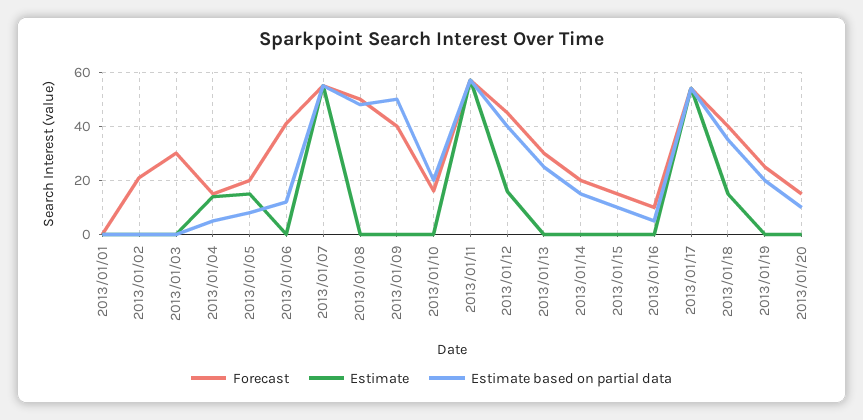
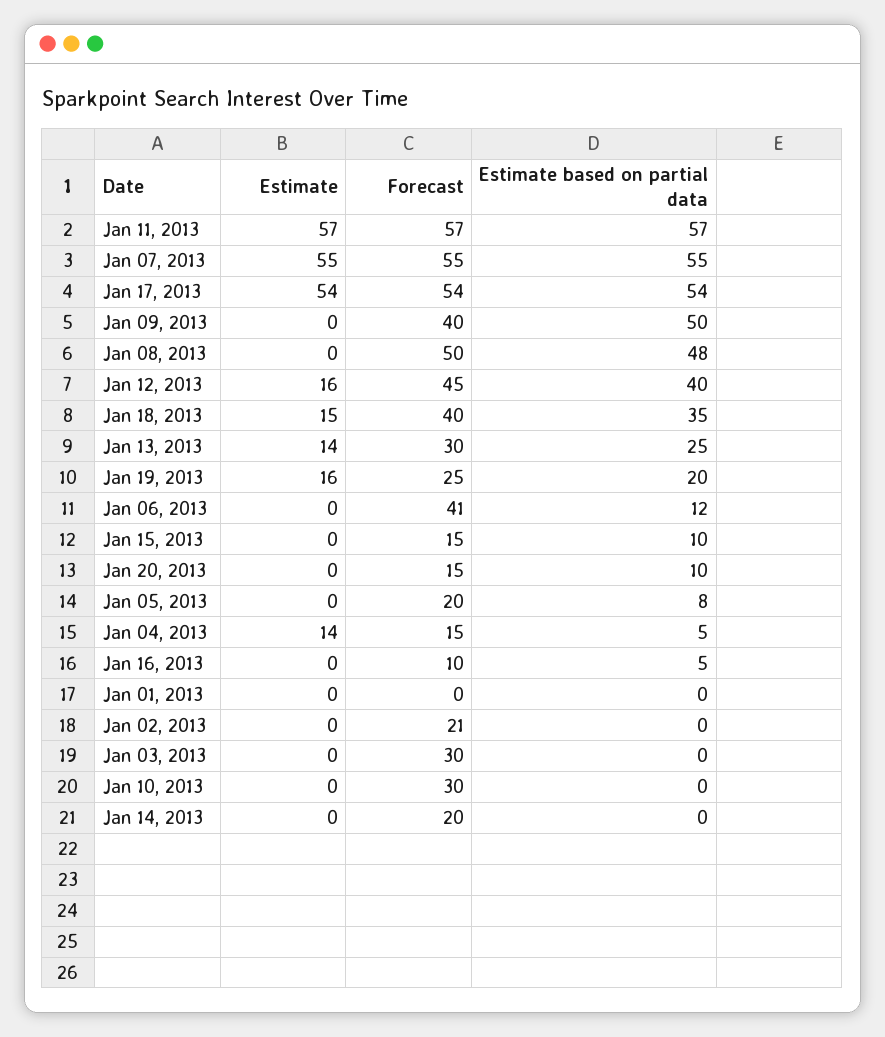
Estimate, 2013/01/05: 15 -> 0
Forecast, 2013/01/10: 15 -> 30
Estimate based on partial data, 2013/01/10: 20 -> 0
Estimate, 2013/01/13: 0 -> 14
Estimate based on partial data, 2013/01/14: 15 -> 0
Estimate, 2013/01/19: 0 -> 16

